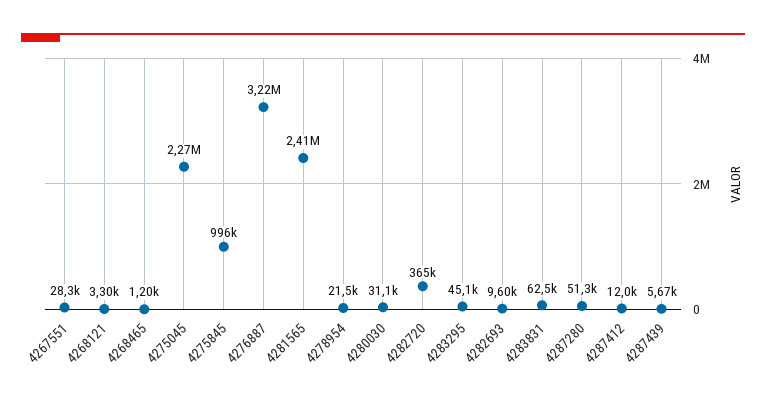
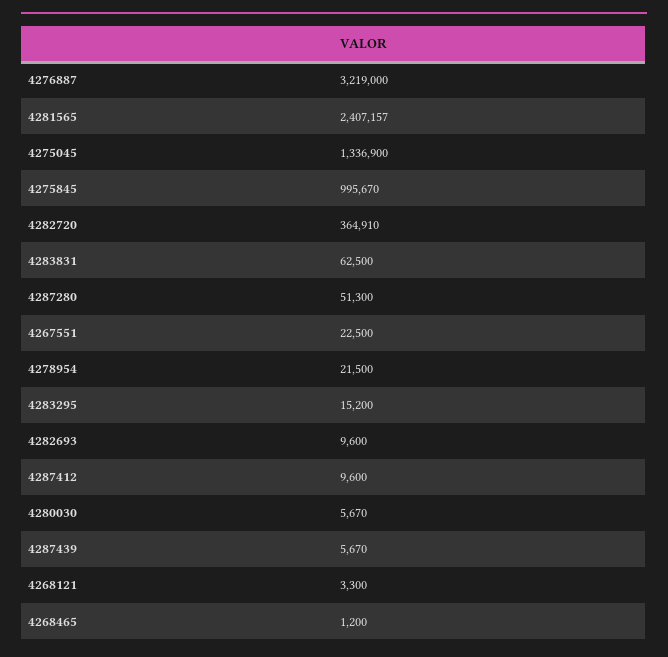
4267551: 28300 -> 22500
4275045: 2270000 -> 1336900
4280030: 31100 -> 5670
4283295: 45100 -> 15200
4287412: 12000 -> 9600

